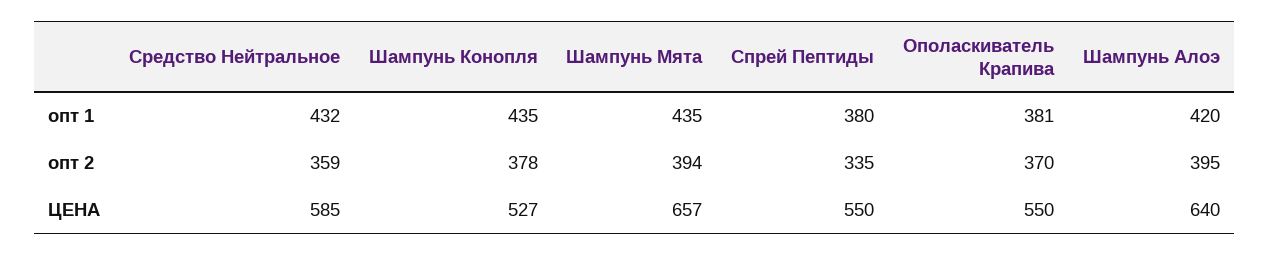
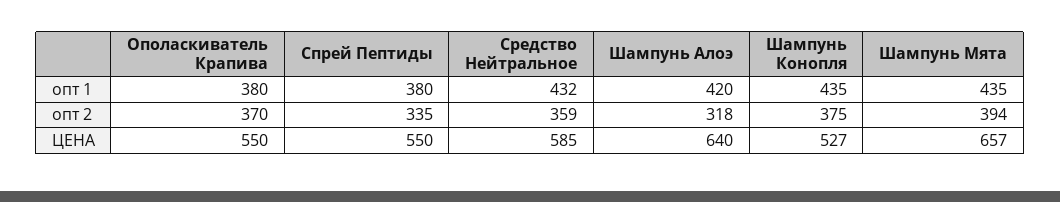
Ополаскиватель Крапива, опт 1: 381 -> 380
Шампунь Конопля, опт 2: 378 -> 375
Шампунь Алоэ, опт 2: 395 -> 318

